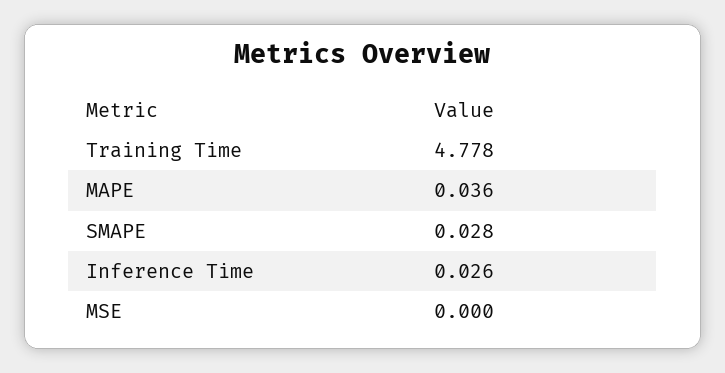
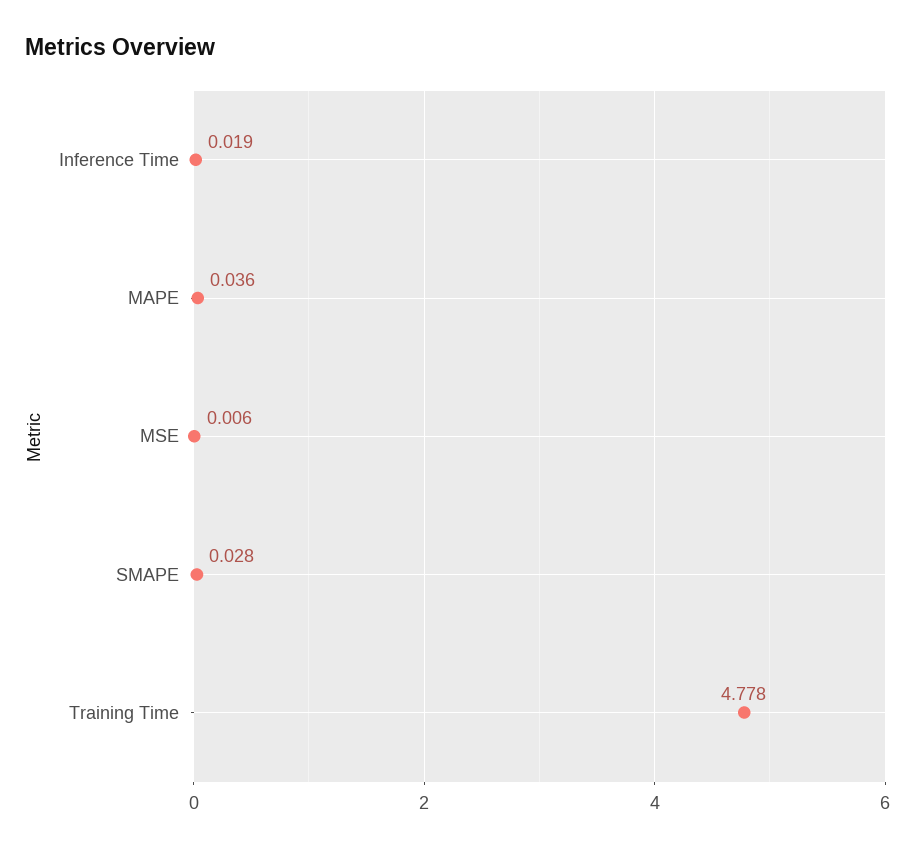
Inference Time: 0.026 -> 0.019
MSE: 0 -> 0.006

